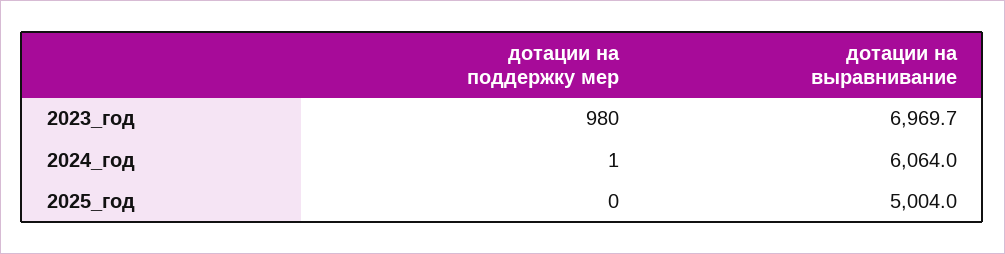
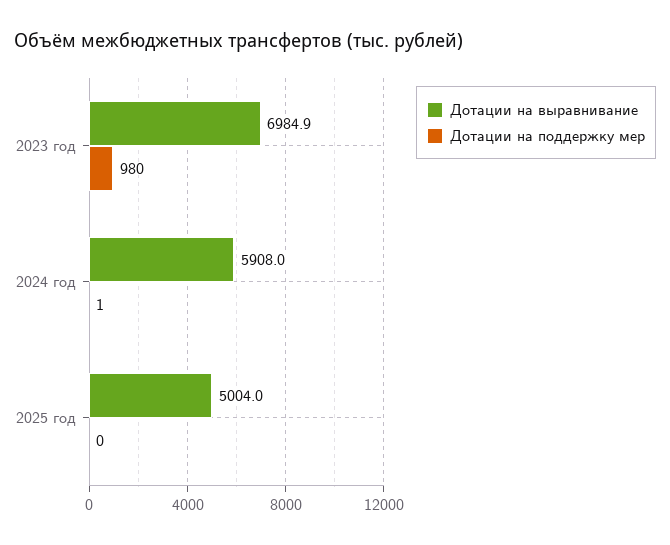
дотации на выравнивание, 2023_год: 6969.7 -> 6984.9
дотации на выравнивание, 2024_год: 6064 -> 5908

